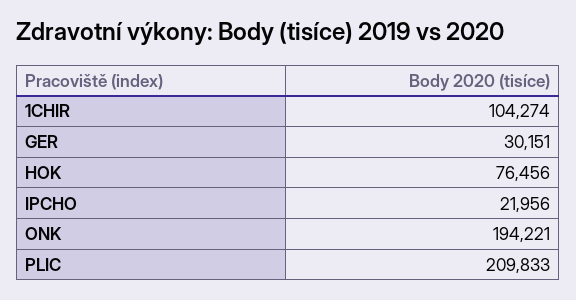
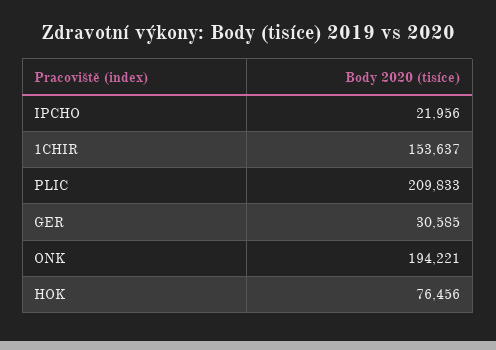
1CHIR: 104274 -> 153637
GER: 30151 -> 30585

